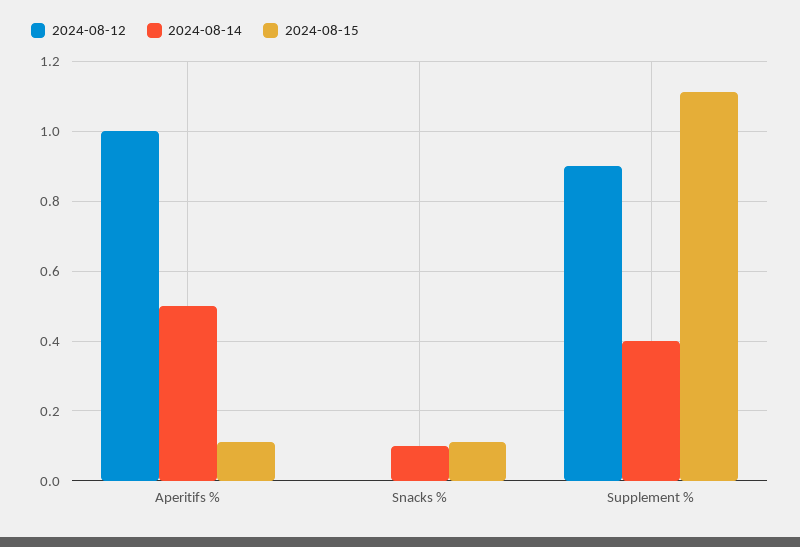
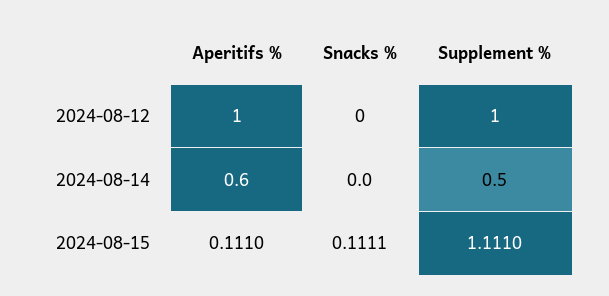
2024-08-14, Aperitifs %: 0.5 -> 0.6
2024-08-14, Snacks %: 0.1 -> 0
2024-08-12, Supplement %: 0.9 -> 1
2024-08-14, Supplement %: 0.4 -> 0.5

